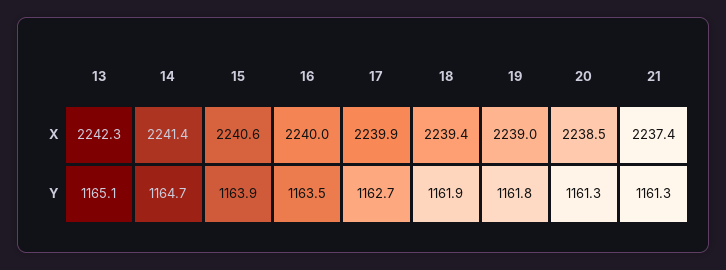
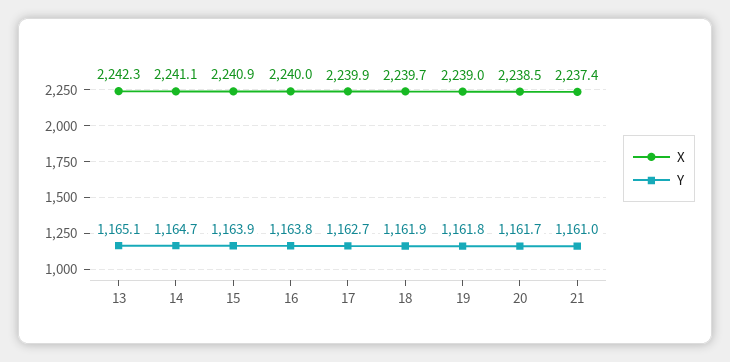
X, 14: 2241.4 -> 2241.1
X, 15: 2240.6 -> 2240.9
X, 18: 2239.4 -> 2239.7
Y, 16: 1163.5 -> 1163.8
Y, 20: 1161.3 -> 1161.7
Y, 21: 1161.3 -> 1161

